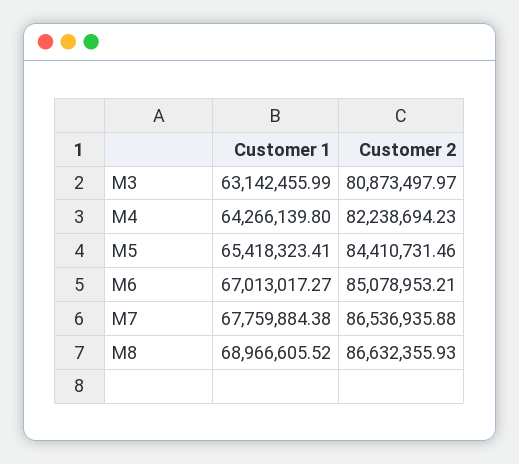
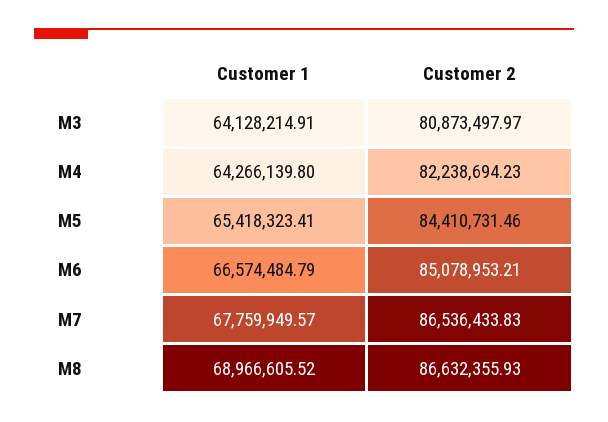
Customer 1, M3: 63142455.99 -> 64128214.91
Customer 1, M6: 67013017.27 -> 66574484.79
Customer 1, M7: 67759884.38 -> 67759949.57
Customer 2, M7: 86536935.88 -> 86536433.83

